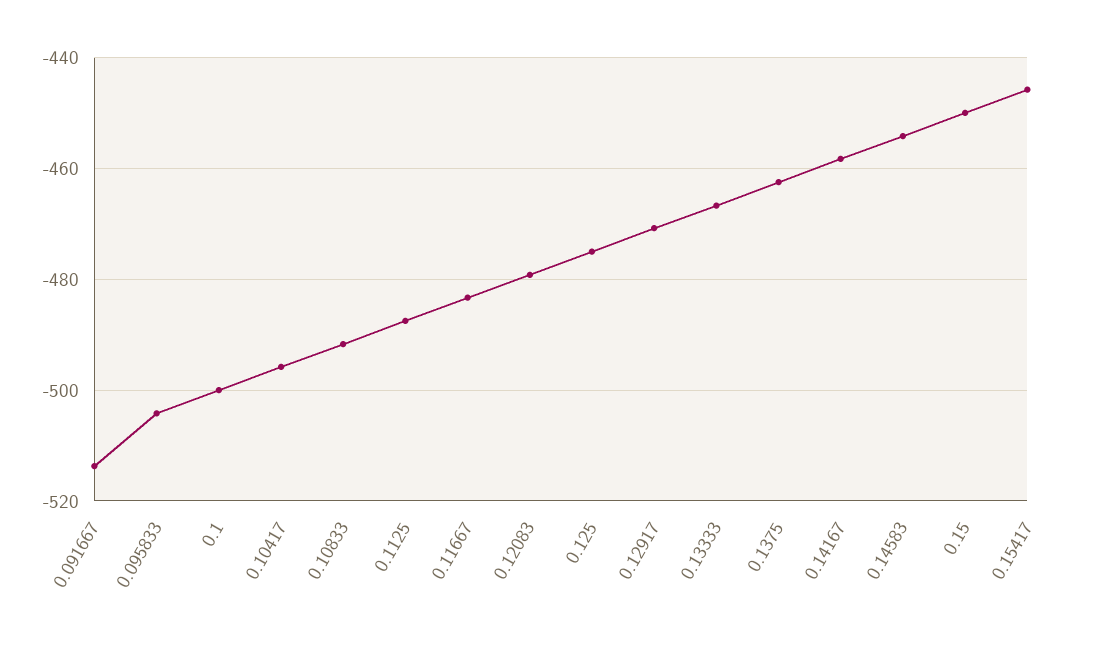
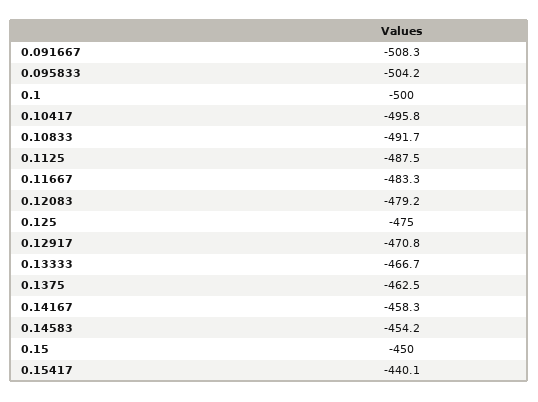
0.091667: -514 -> -508.3
0.15417: -446 -> -440.1

